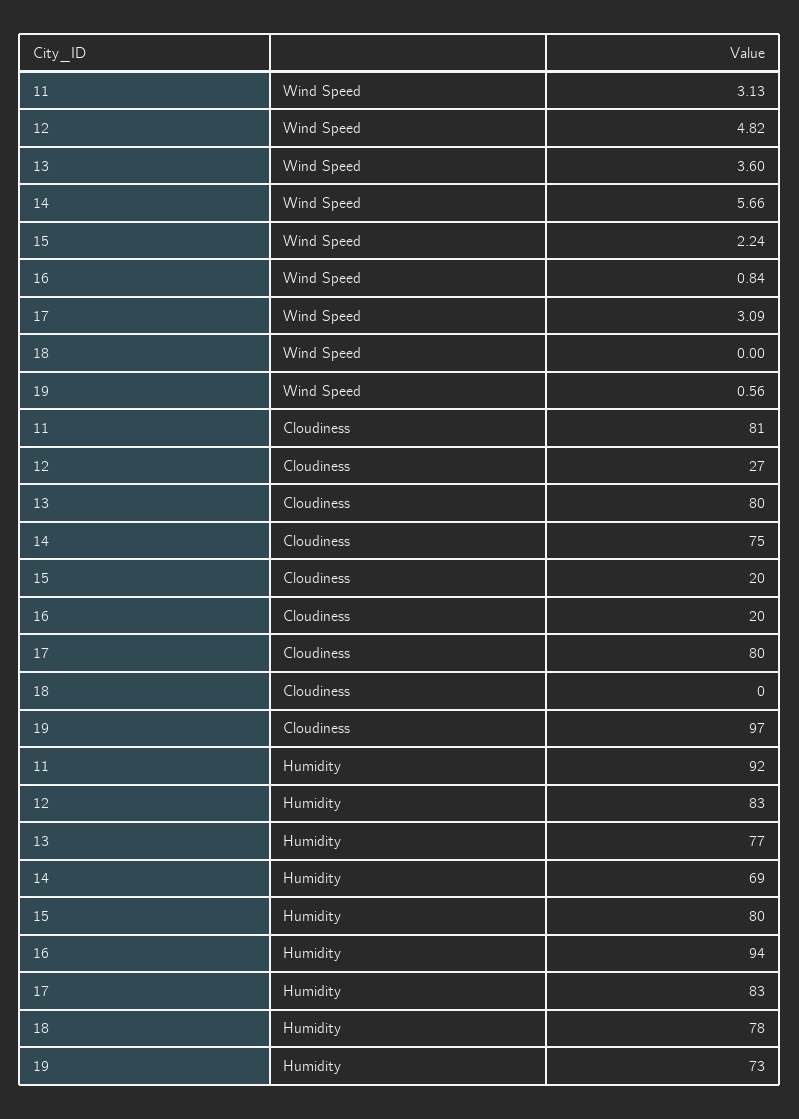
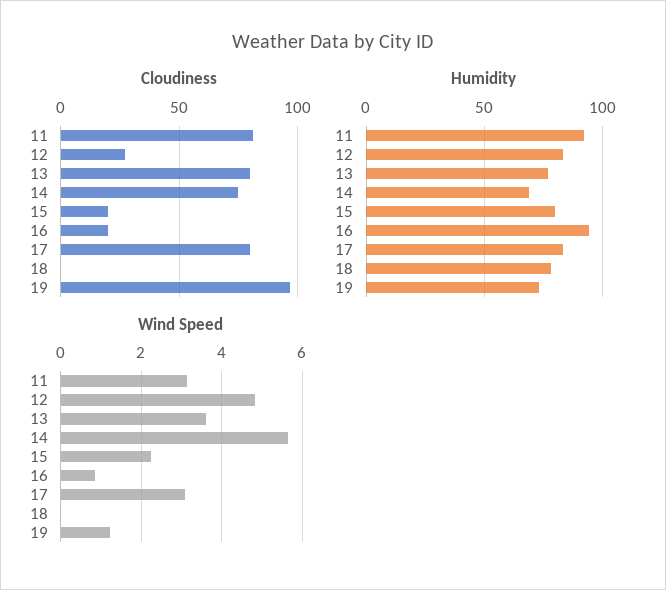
Wind Speed, 19: 0.56 -> 1.2

